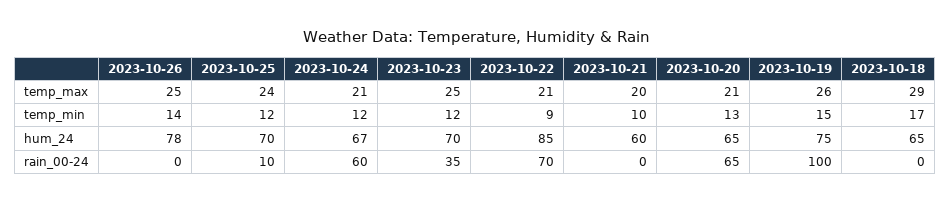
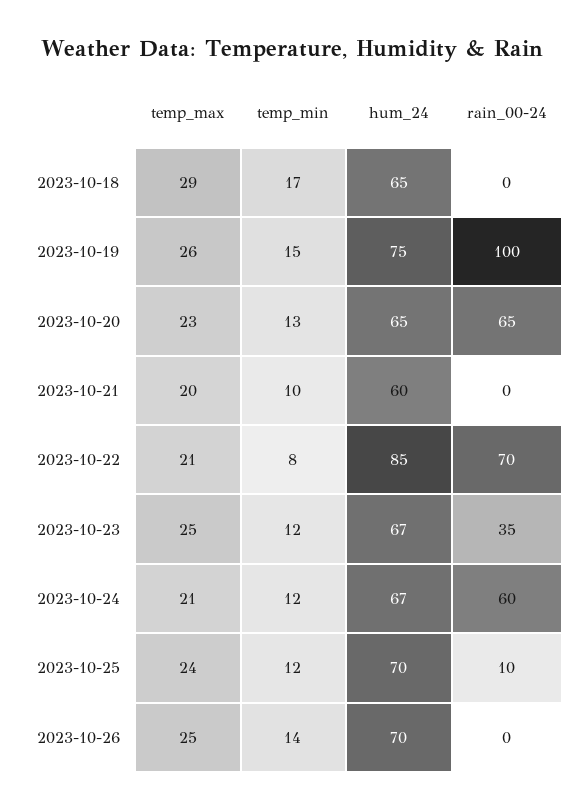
2023-10-20, temp_max: 21 -> 23
2023-10-22, temp_min: 9 -> 8
2023-10-26, hum_24: 78 -> 70
2023-10-23, hum_24: 70 -> 67

